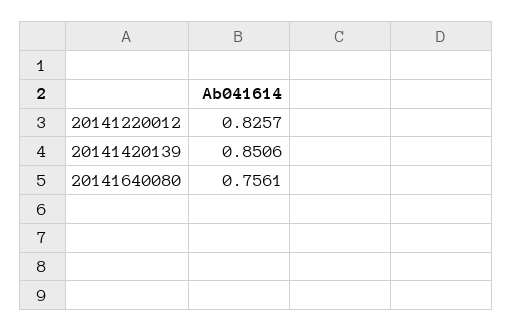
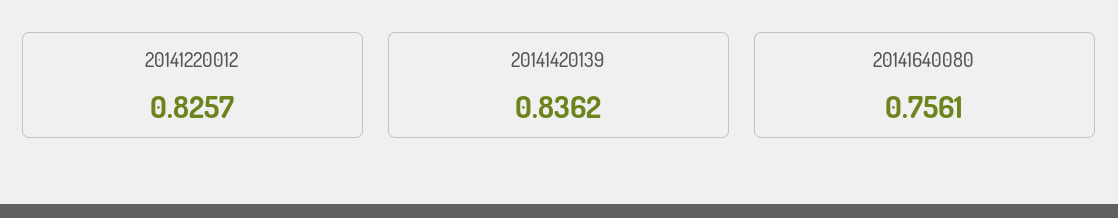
20141420139: 0.8506 -> 0.8362

